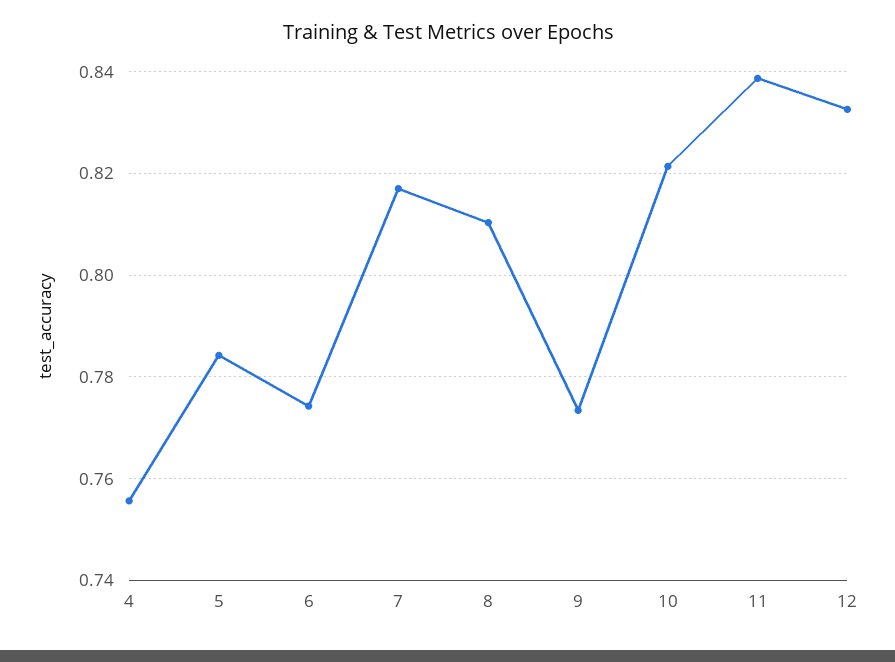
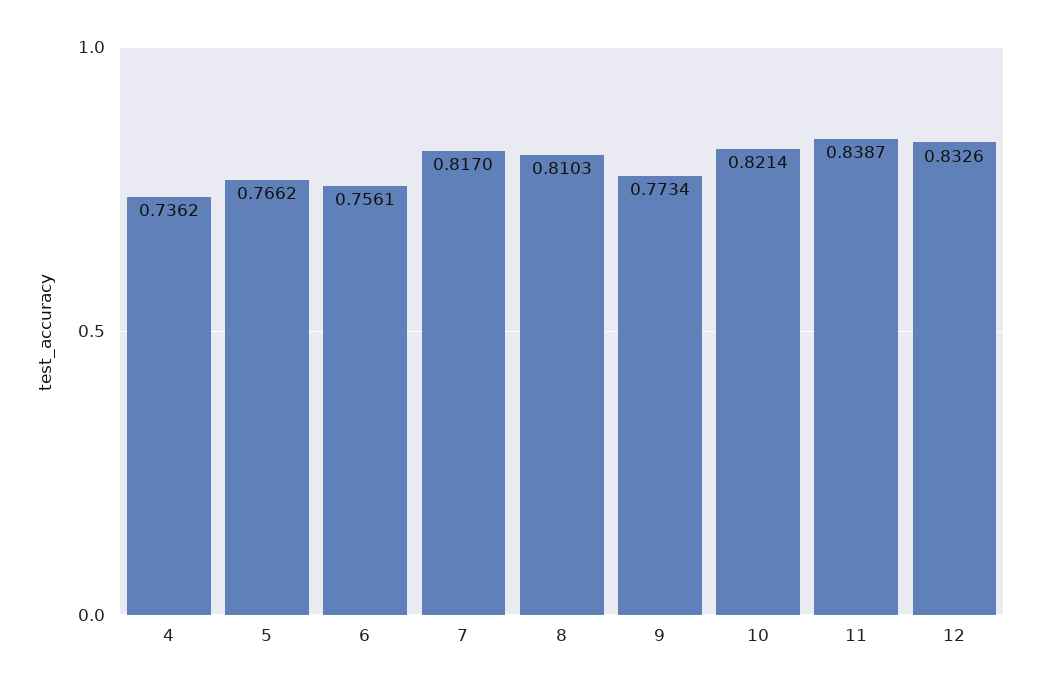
4: 0.756 -> 0.7362
5: 0.784 -> 0.7662
6: 0.774 -> 0.7561

